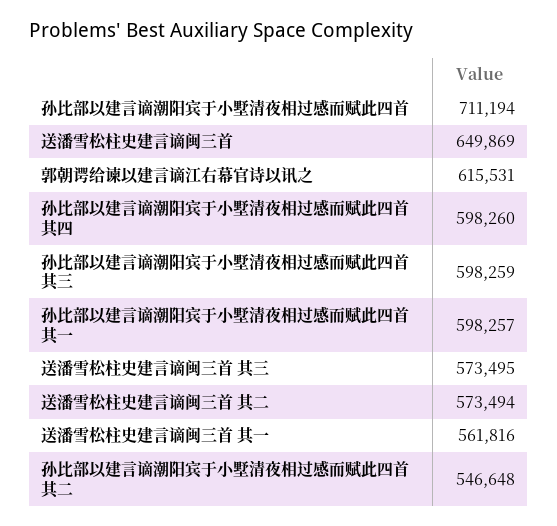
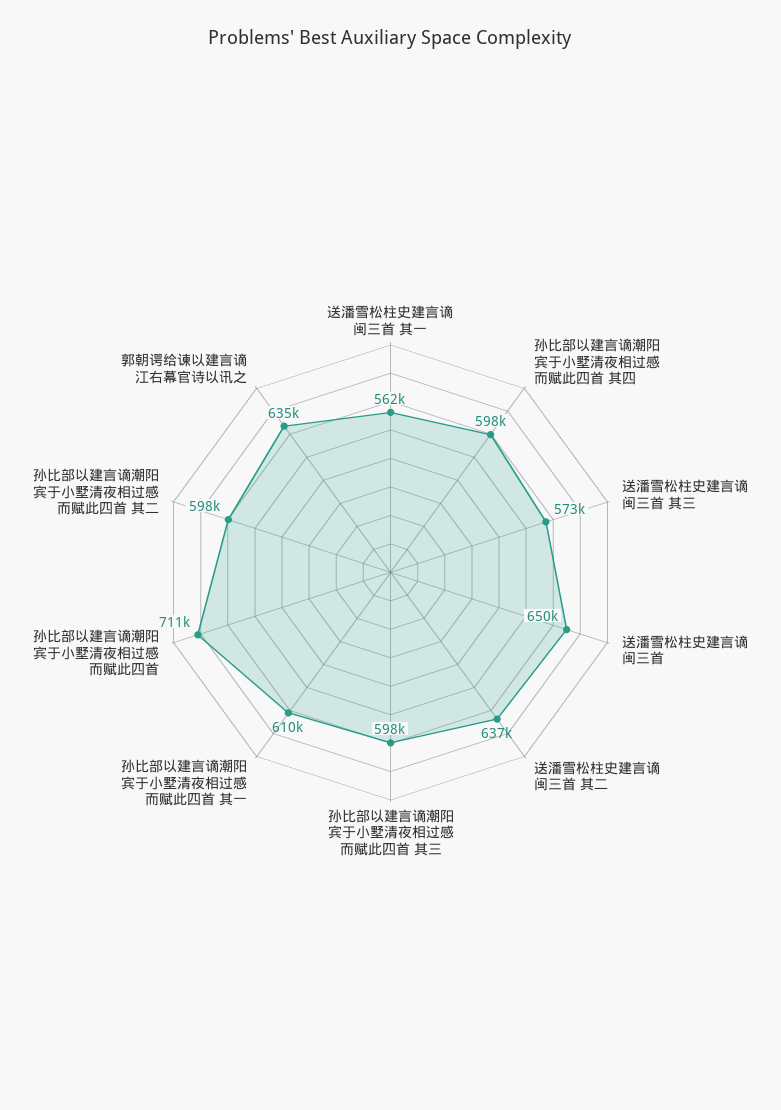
郭朝谔给谏以建言谪江右幕官诗以讯之: 615531 -> 635000
孙比部以建言谪潮阳宾于小墅清夜相过感而赋此四首 其一: 598257 -> 610000
送潘雪松柱史建言谪闽三首 其二: 573494 -> 637000
孙比部以建言谪潮阳宾于小墅清夜相过感而赋此四首 其二: 546648 -> 598000

